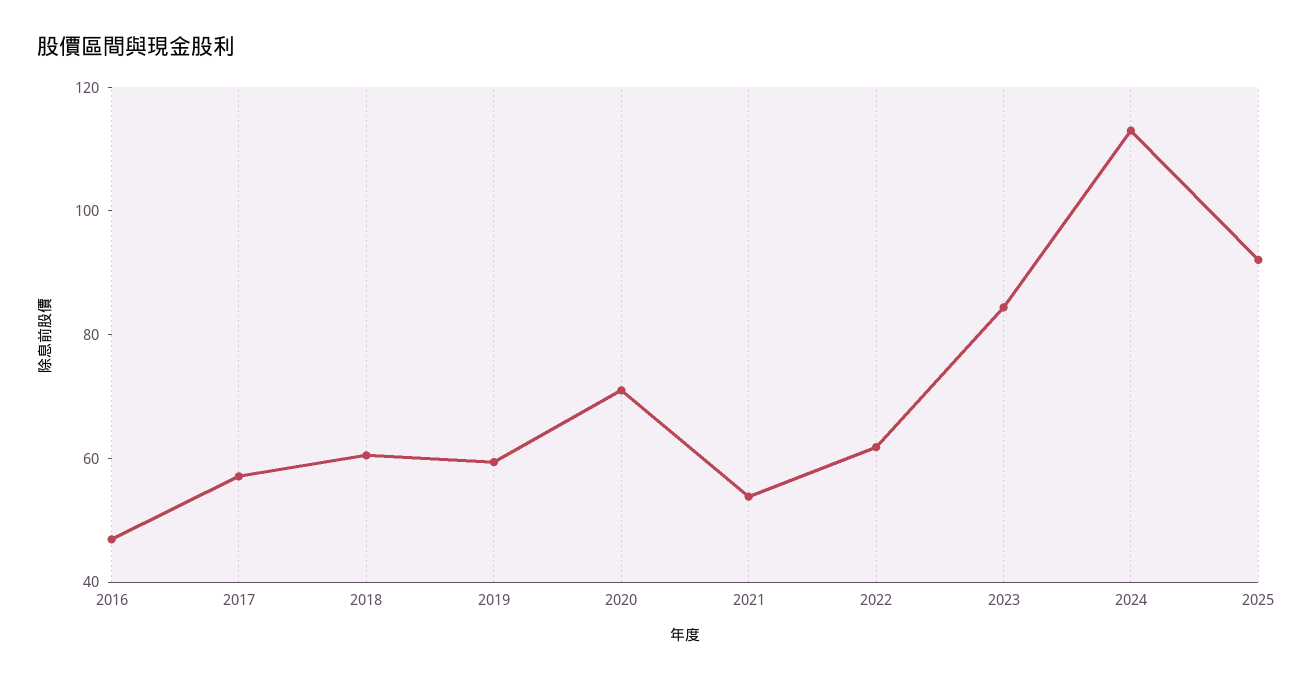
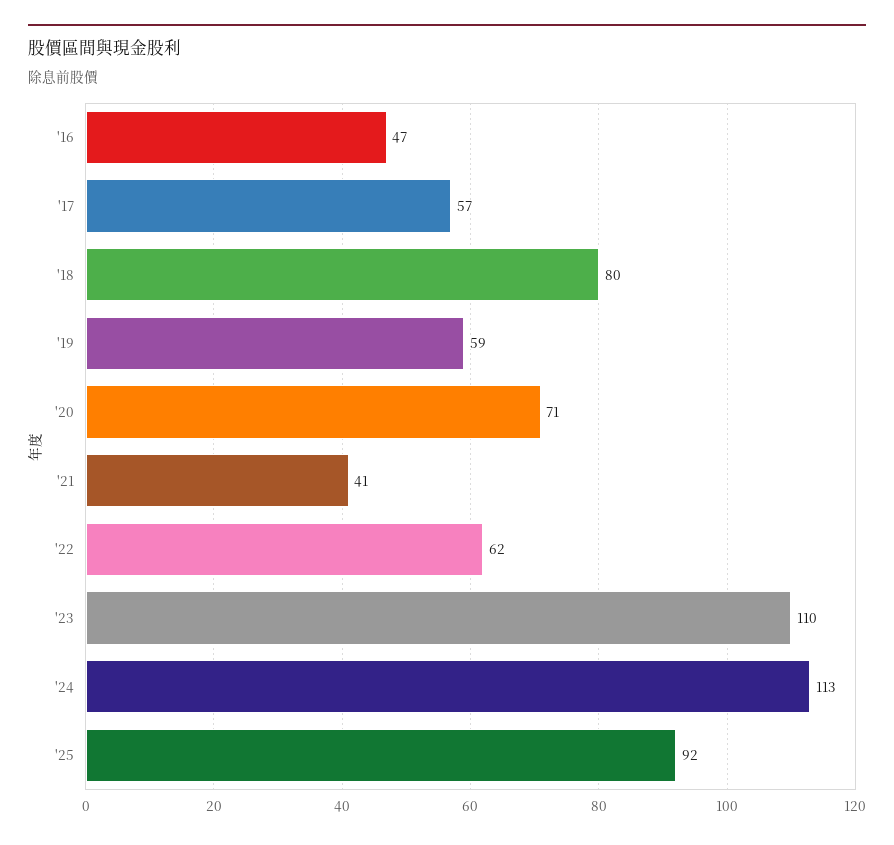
2018: 60 -> 80
2021: 55 -> 41
2023: 85 -> 110

